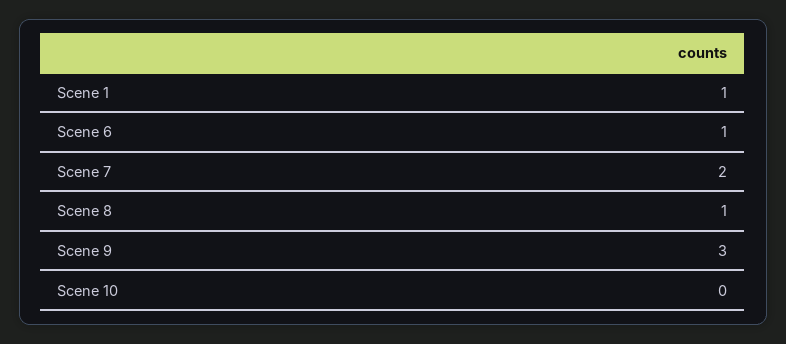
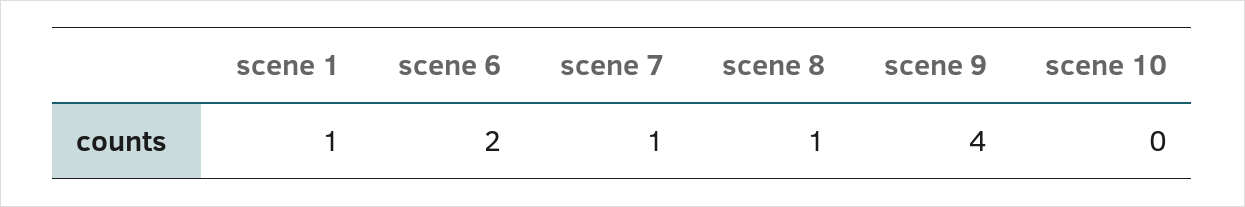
Scene 6: 1 -> 2
Scene 7: 2 -> 1
Scene 9: 3 -> 4

